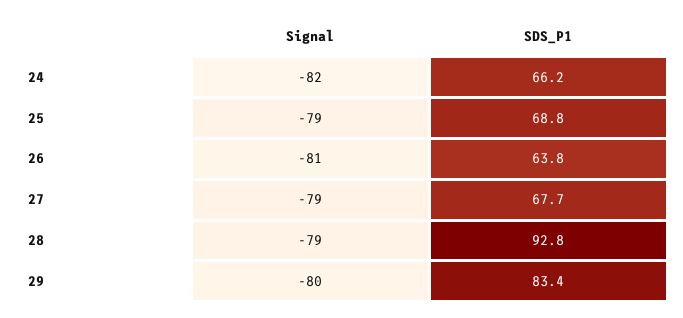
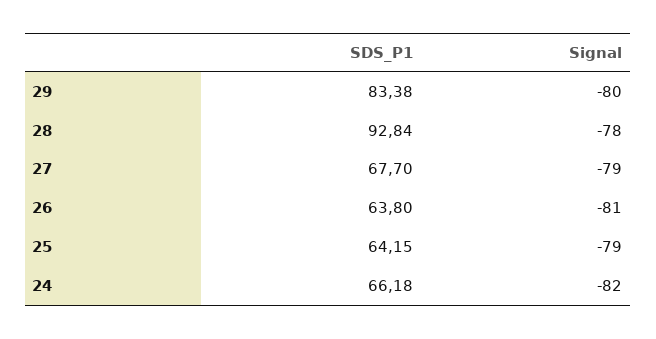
SDS_P1, 25: 68.8 -> 64.15
Signal, 28: -79 -> -78

